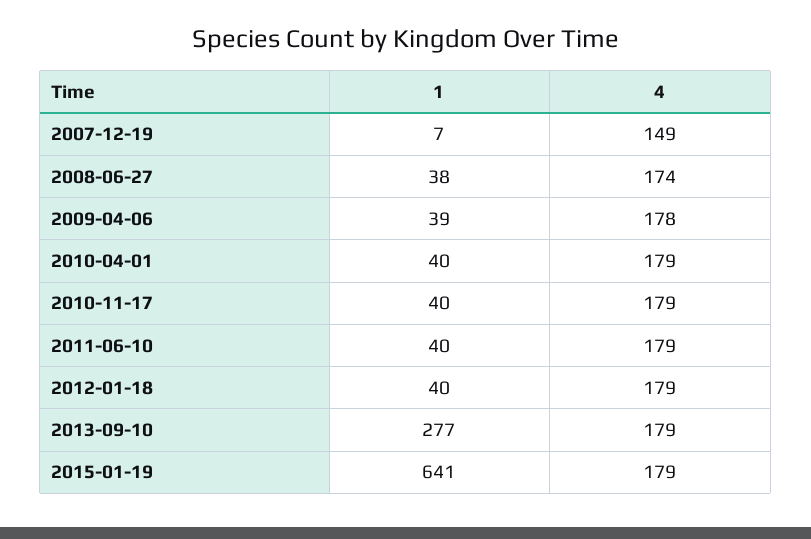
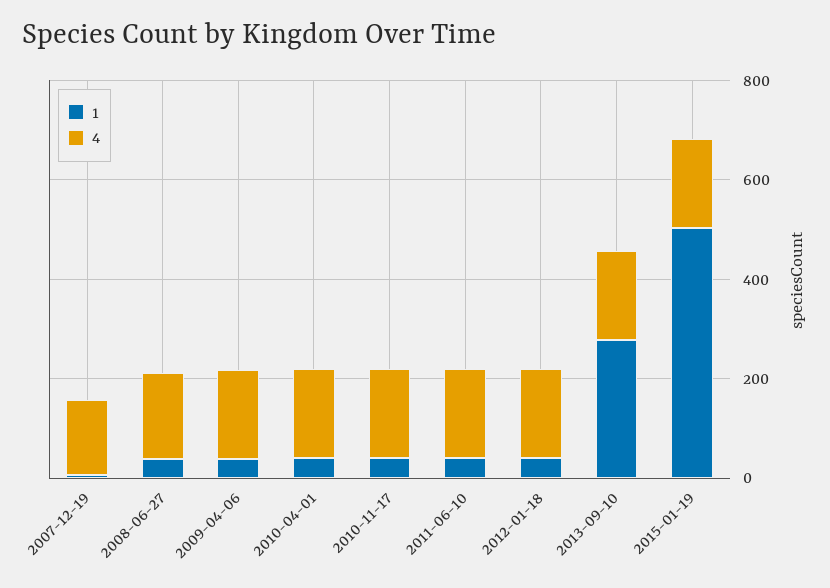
1, 2015-01-19: 641 -> 500

